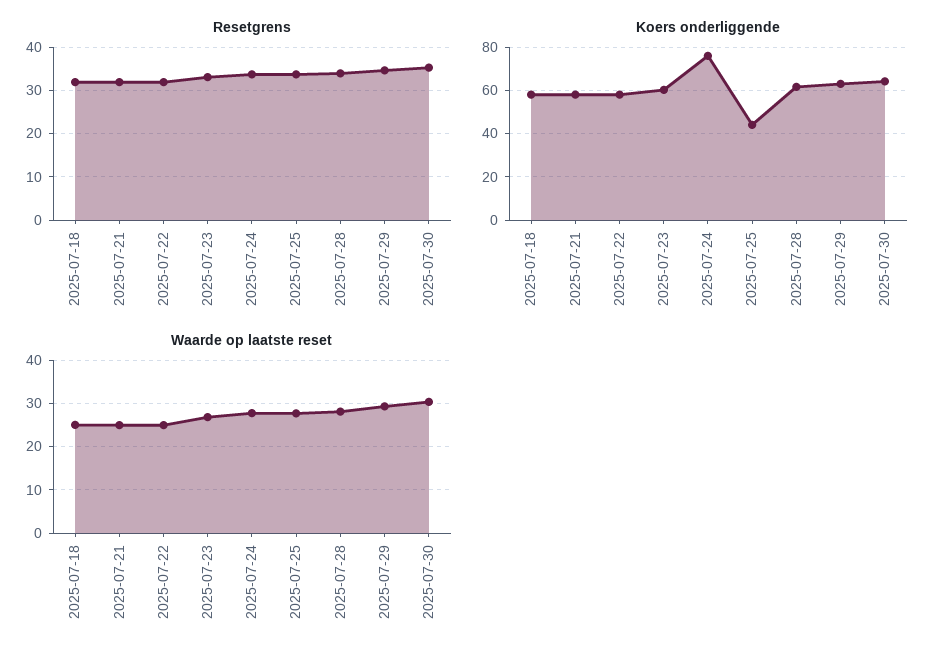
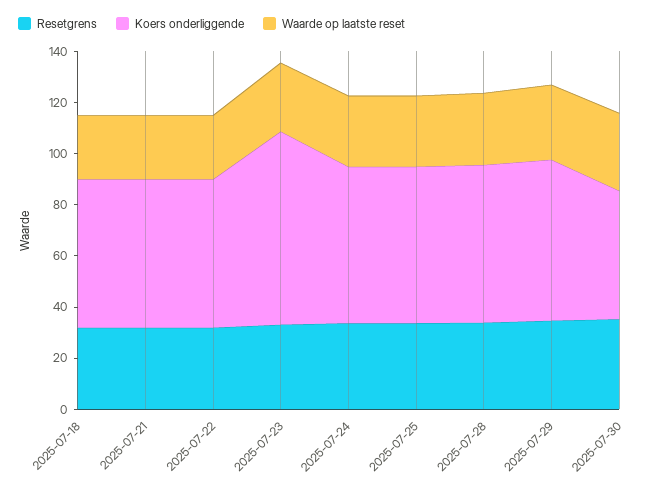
Koers onderliggende, 2025-07-23: 60 -> 75
Koers onderliggende, 2025-07-24: 75 -> 60
Koers onderliggende, 2025-07-25: 45 -> 60
Koers onderliggende, 2025-07-30: 65 -> 50

